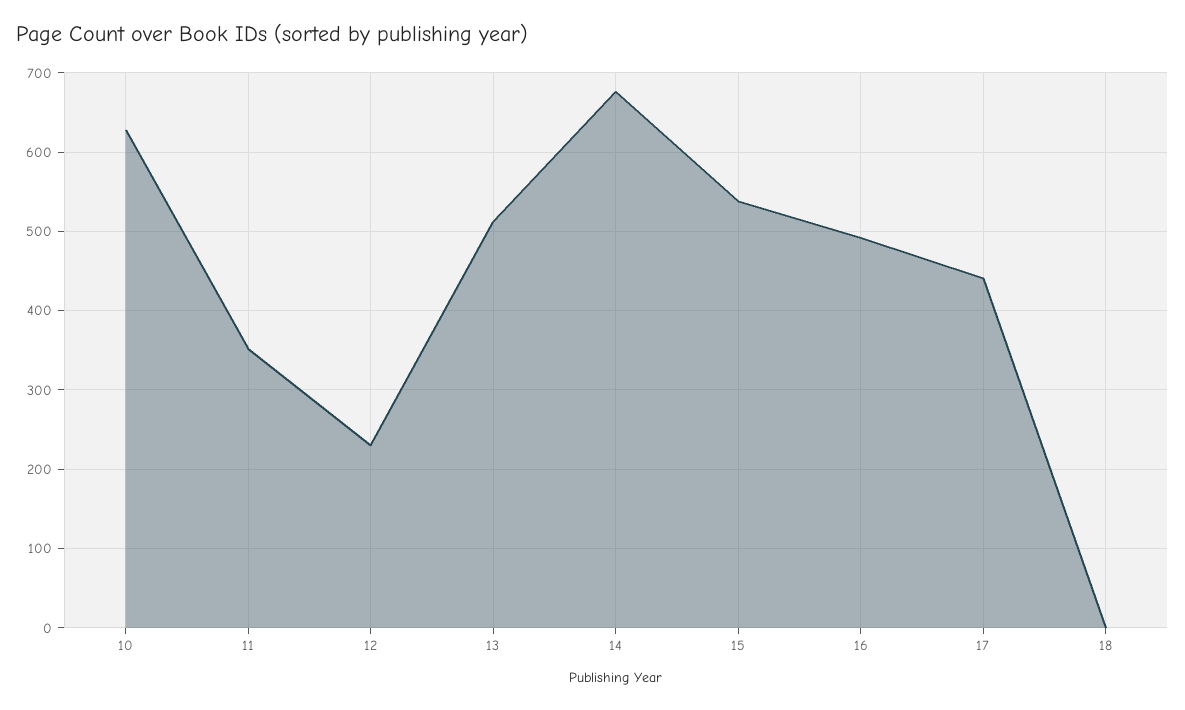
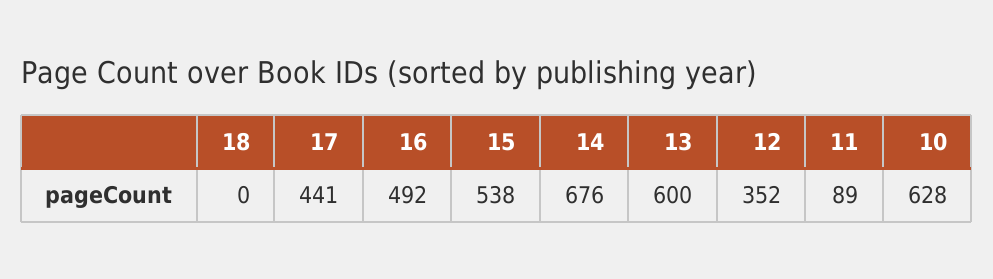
11: 350 -> 89
12: 230 -> 352
13: 510 -> 600

